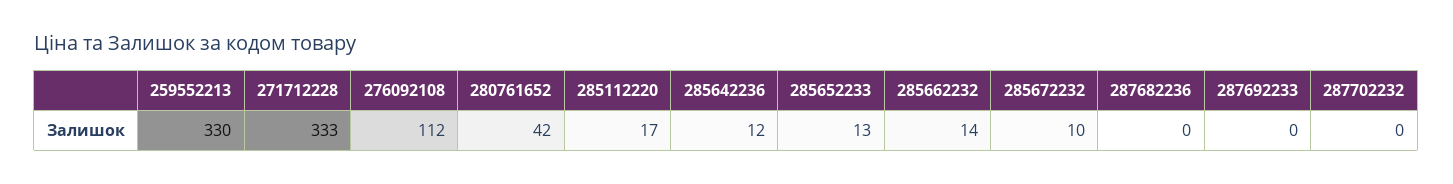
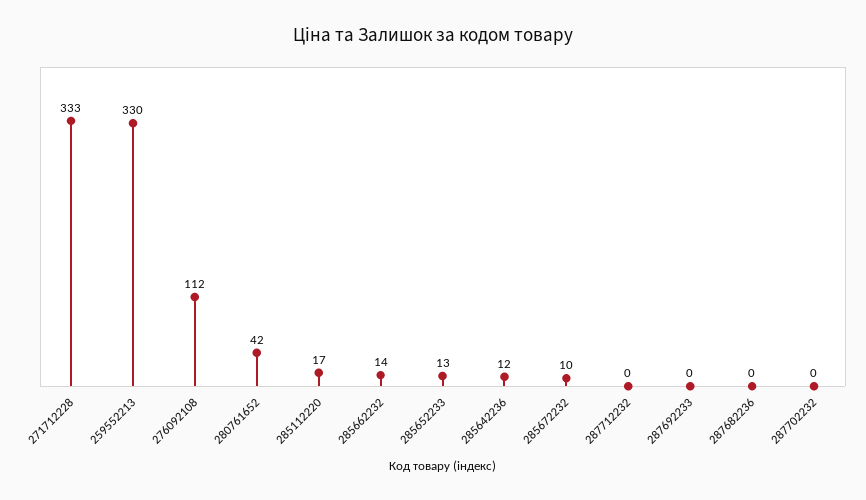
287712232: none -> 0

